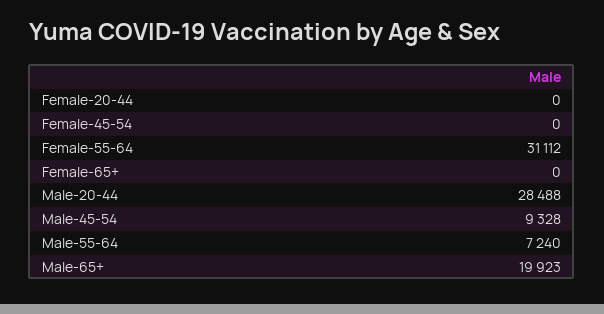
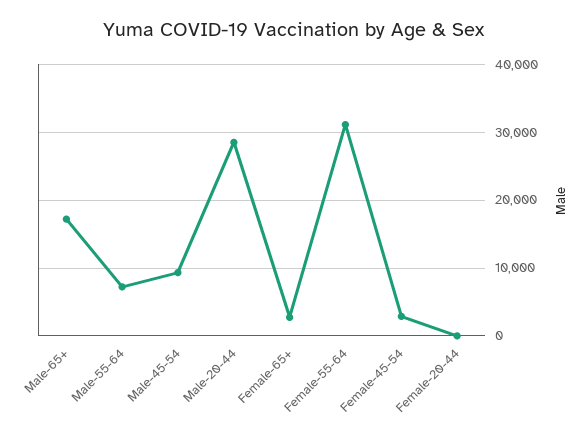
Female-45-54: 0 -> 3000
Female-65+: 0 -> 3000
Male-65+: 19923 -> 17000

